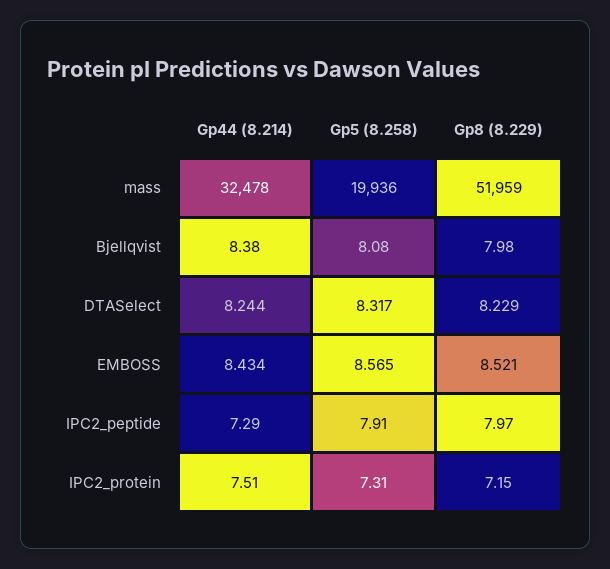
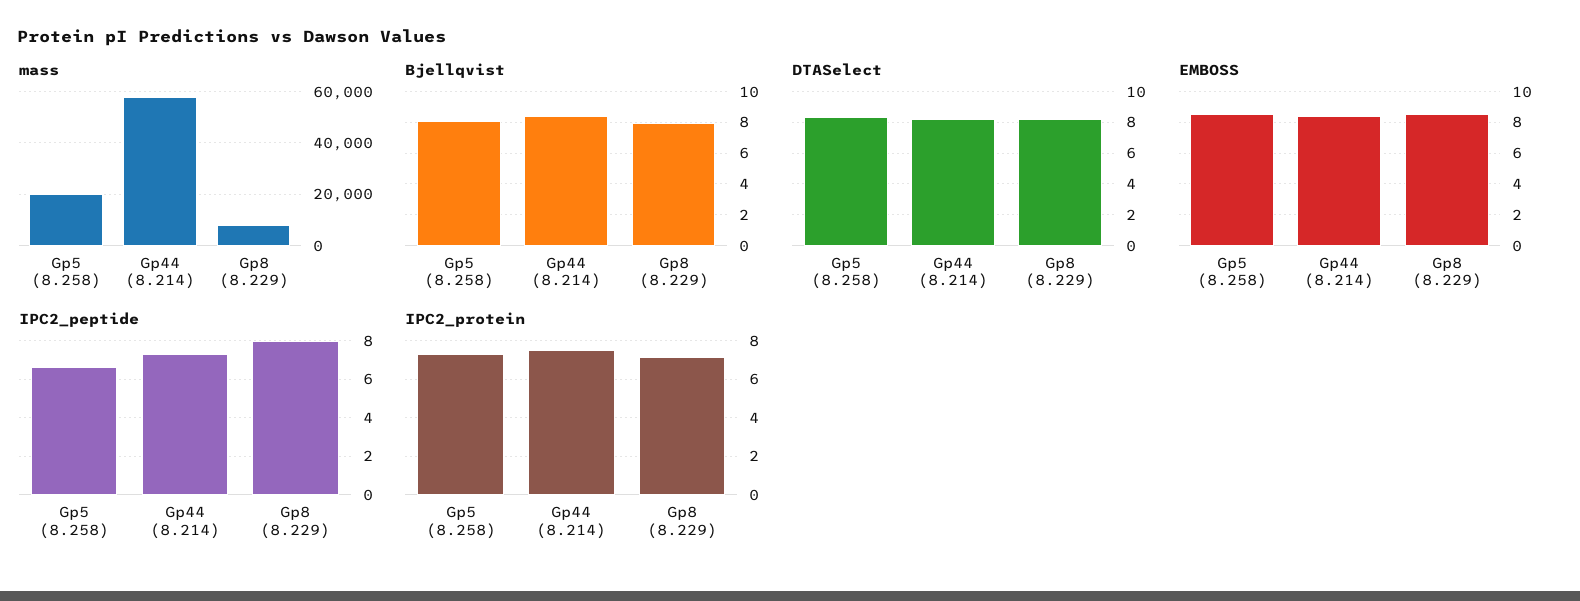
mass, Gp44 (8.214): 32478 -> 57500
mass, Gp8 (8.229): 51959 -> 7500
IPC2_peptide, Gp5 (8.258): 7.91 -> 6.5

